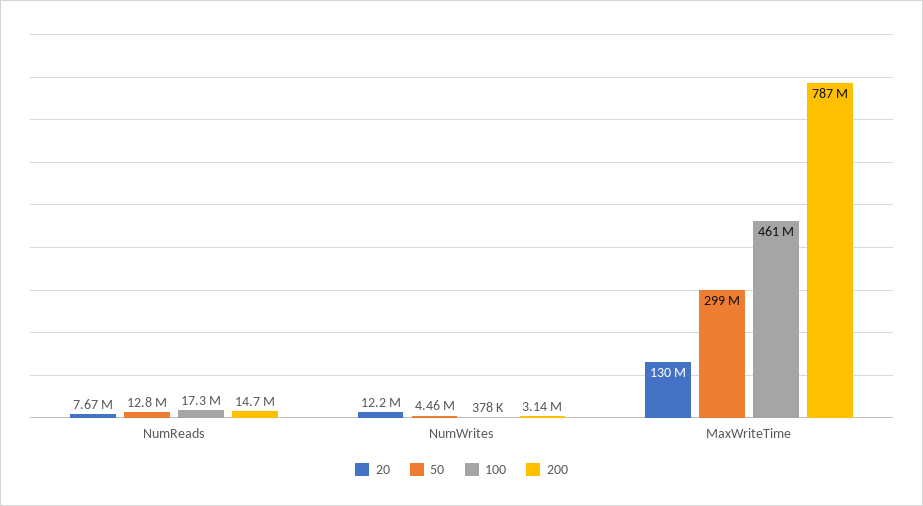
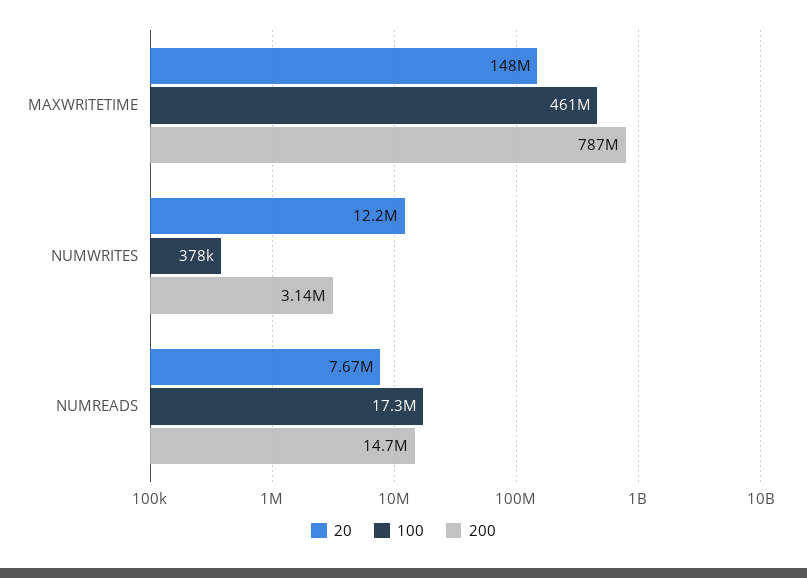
50, NumReads: 12800000 -> none
50, NumWrites: 4460000 -> none
20, MaxWriteTime: 130000000 -> 148000000
50, MaxWriteTime: 299000000 -> none

